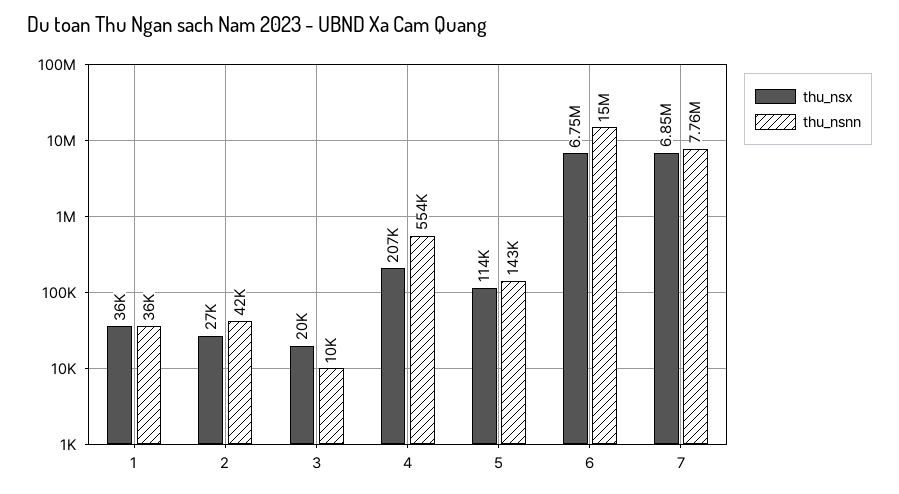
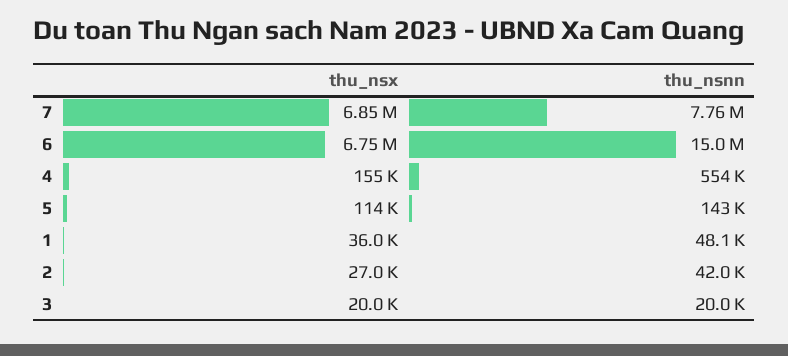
thu_nsnn, 1: 36000 -> 48100
thu_nsnn, 3: 10000 -> 20000
thu_nsx, 4: 207000 -> 155000

